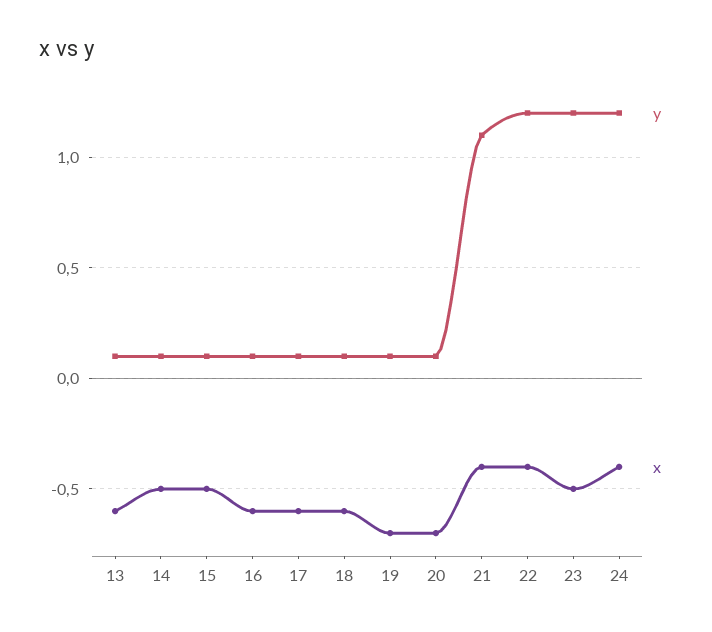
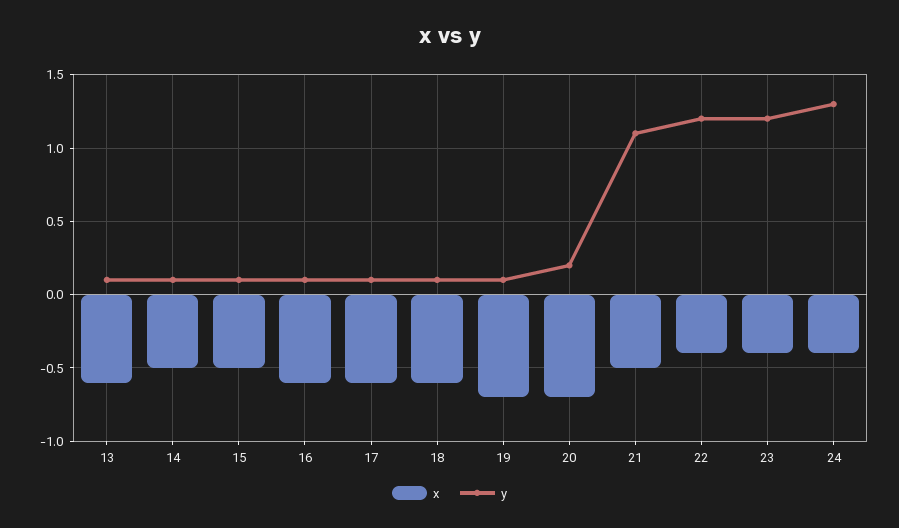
y, 20: 0.1 -> 0.2
x, 21: -0.4 -> -0.5
x, 23: -0.5 -> -0.4
y, 24: 1.2 -> 1.3

